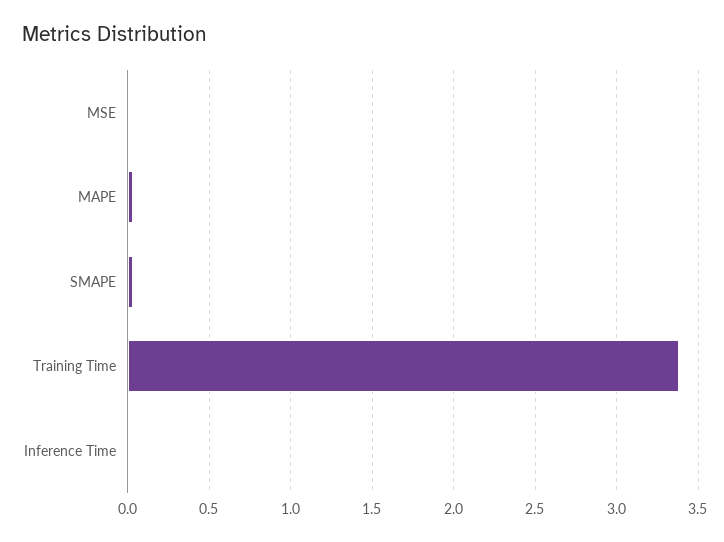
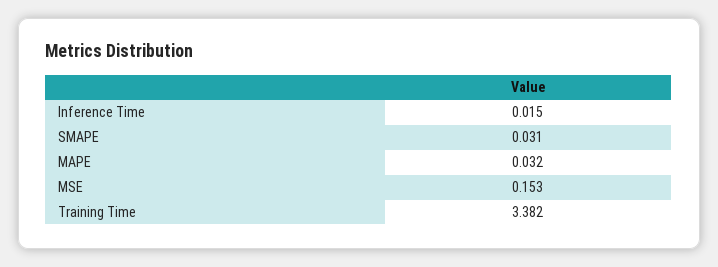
MSE: 0 -> 0.153

